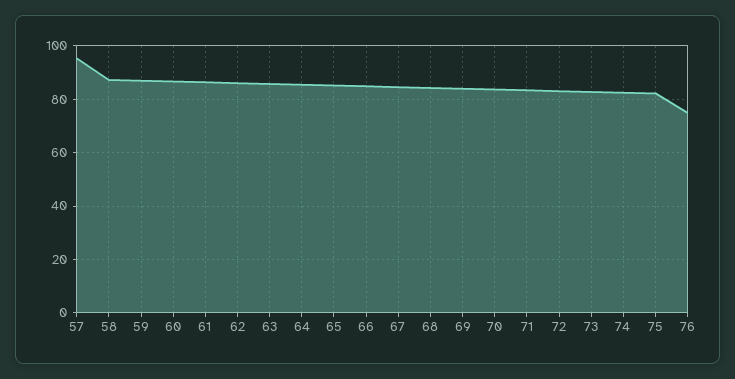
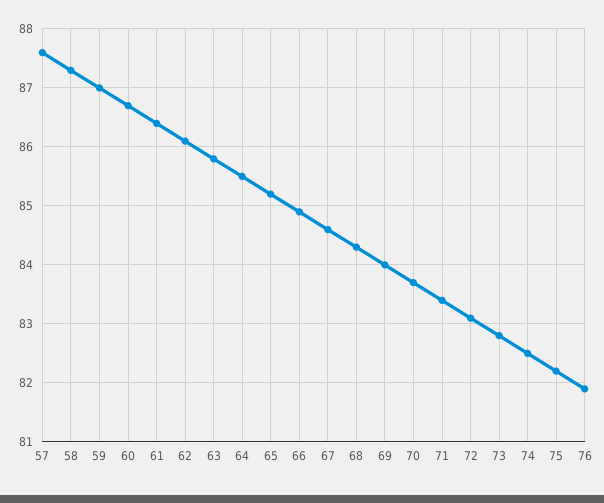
57: 95 -> 87.5
76: 75 -> 82

